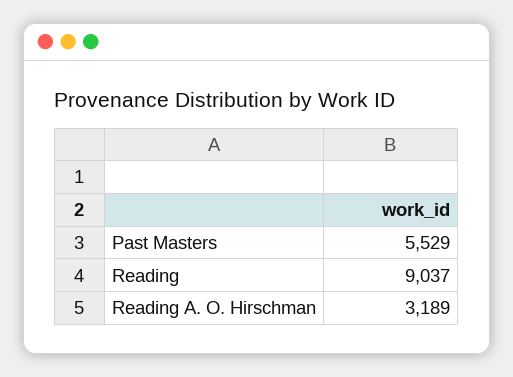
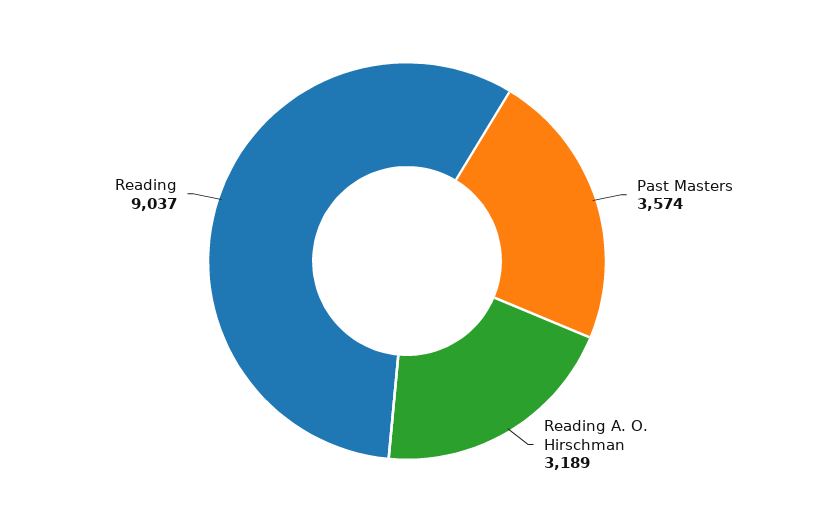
Past Masters: 5529 -> 3574

